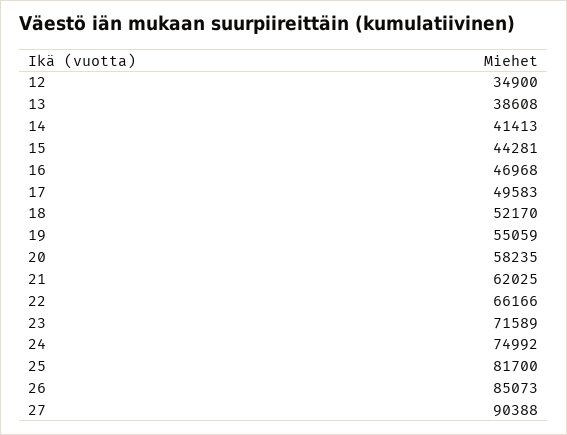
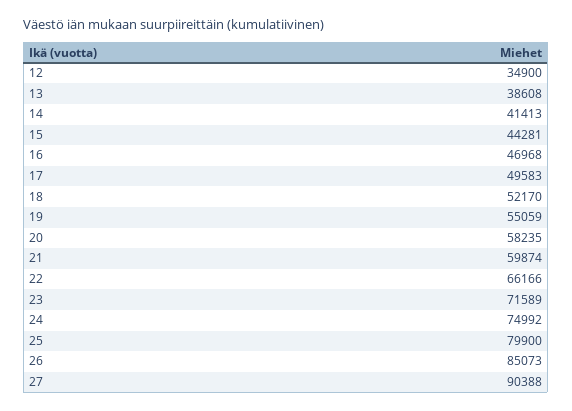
21: 62025 -> 59874
25: 81700 -> 79900

